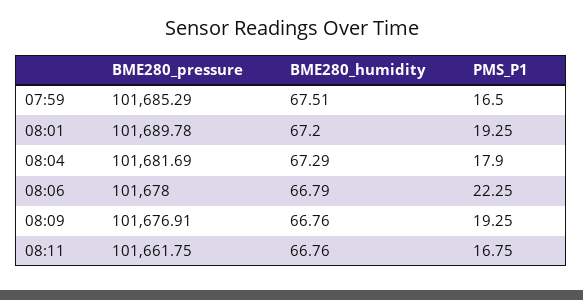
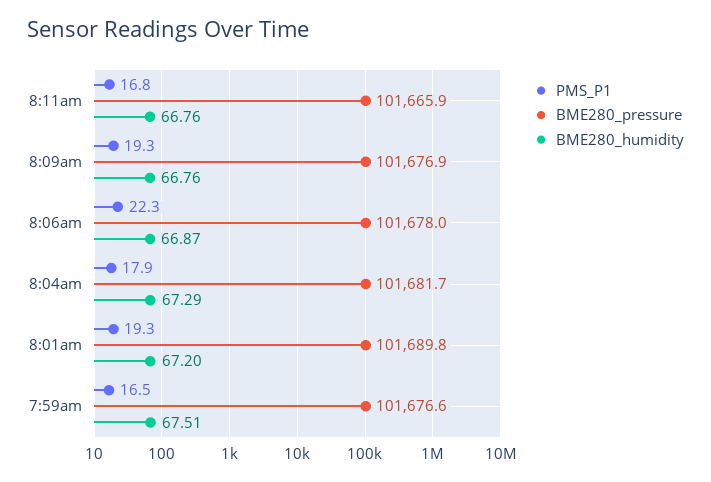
BME280_pressure, 07:59: 101685.29 -> 101676.6
BME280_humidity, 08:06: 66.79 -> 66.87
BME280_pressure, 08:11: 101661.75 -> 101665.9

